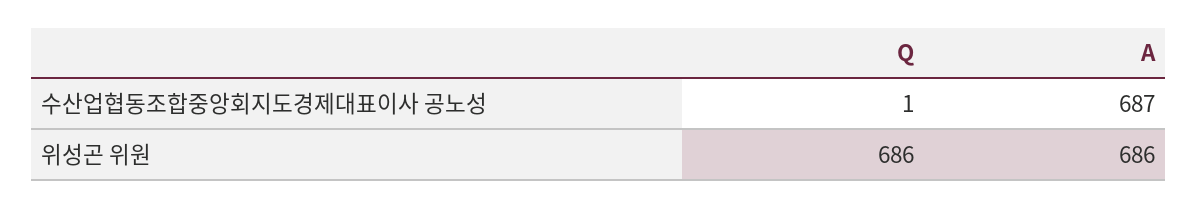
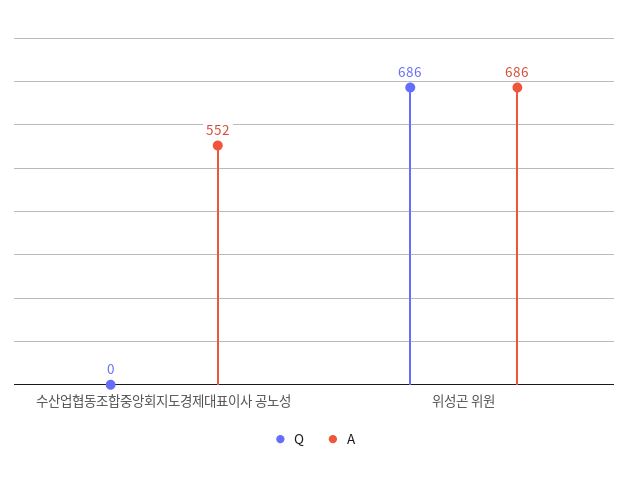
Q, 수산업협동조합중앙회지도경제대표이사 공노성: 1 -> 0
A, 수산업협동조합중앙회지도경제대표이사 공노성: 687 -> 552

